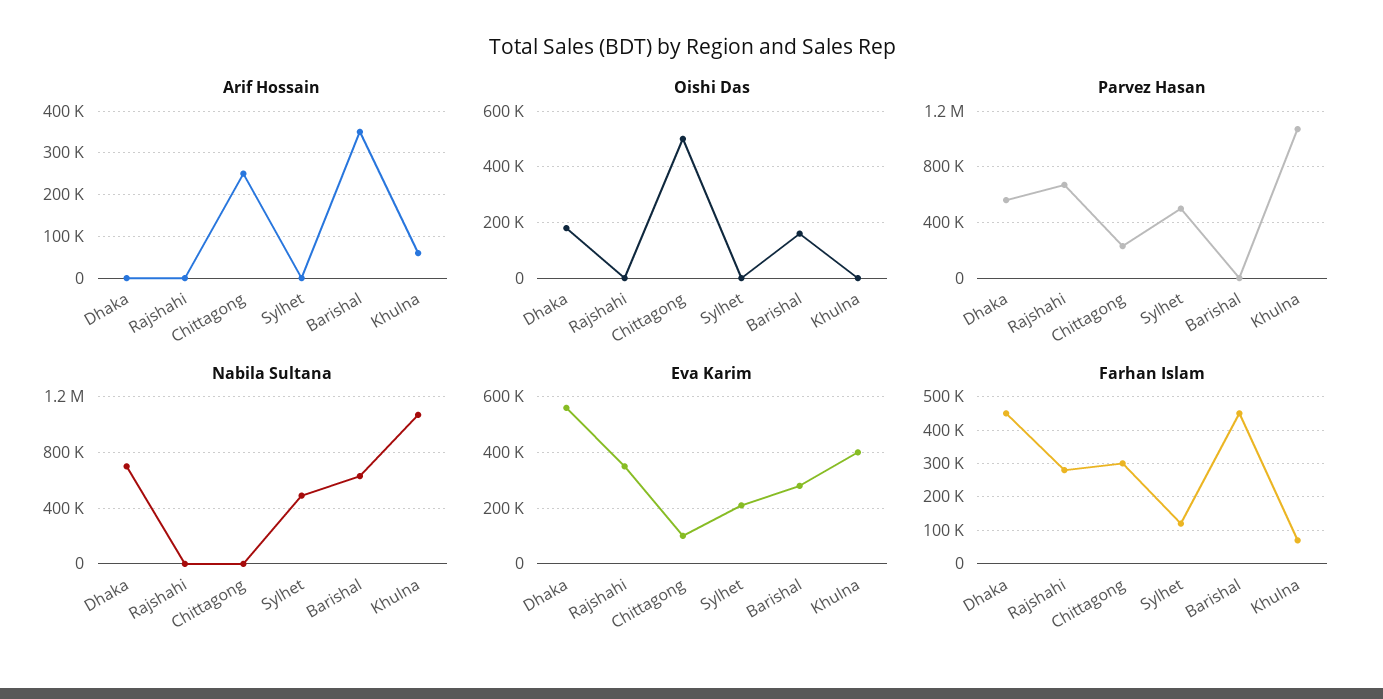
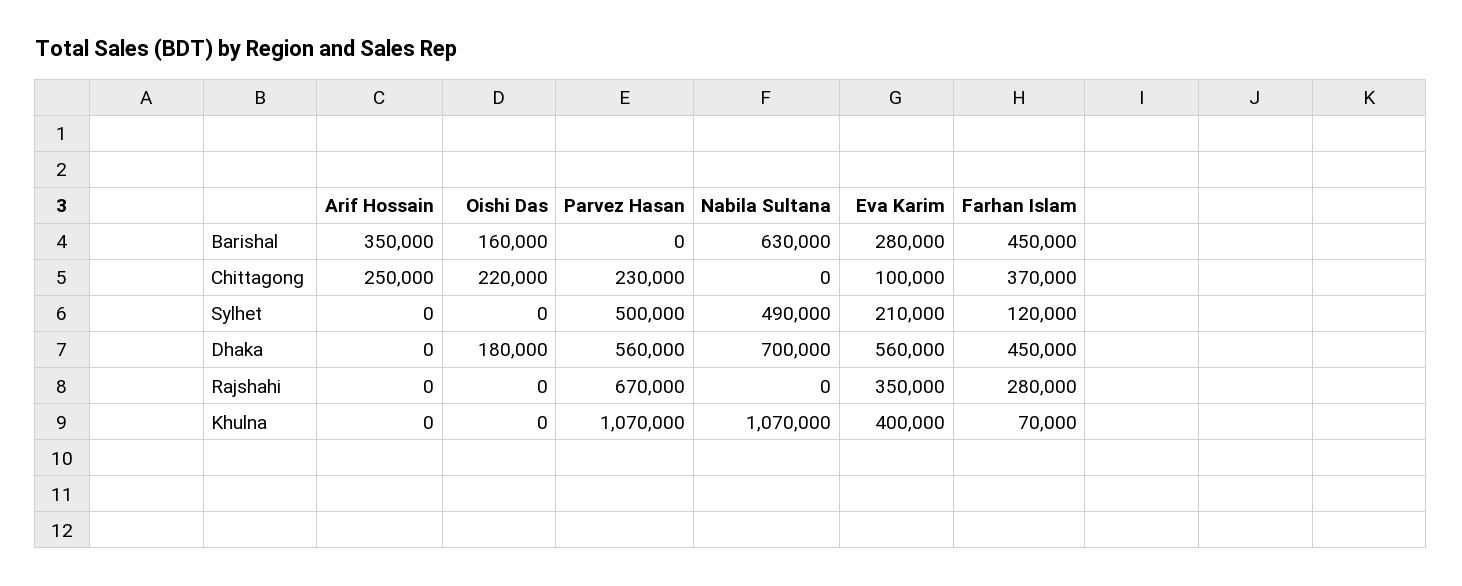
Arif Hossain, Khulna: 60000 -> 0
Oishi Das, Chittagong: 500000 -> 220000
Farhan Islam, Chittagong: 300000 -> 370000

